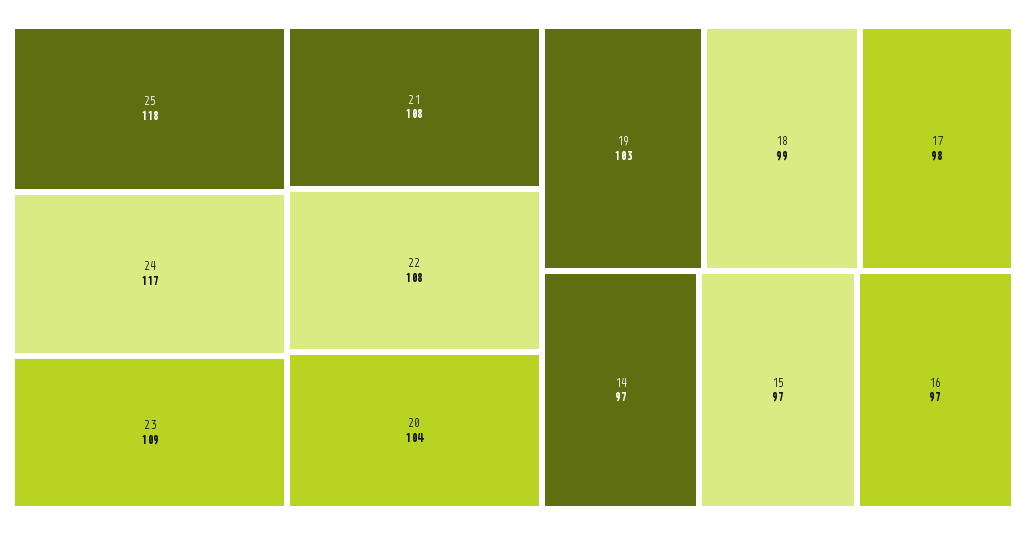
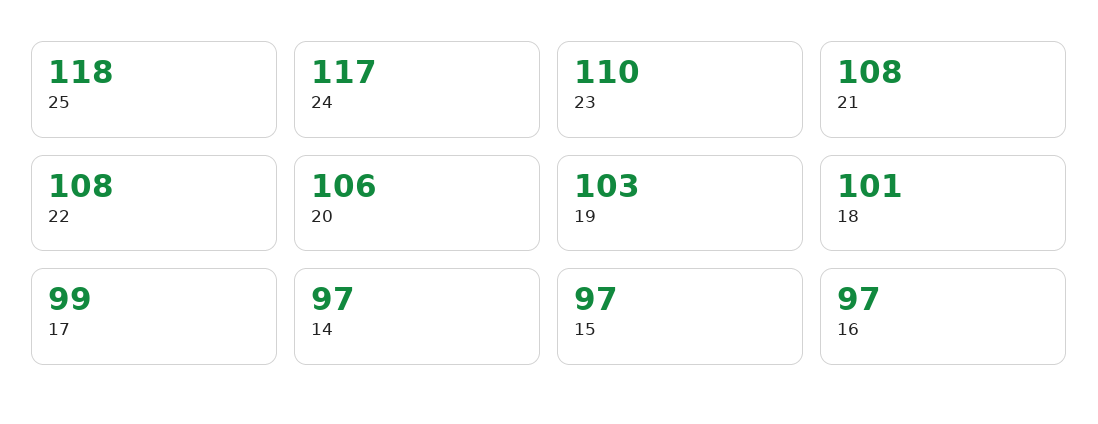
23: 109 -> 110
20: 104 -> 106
18: 99 -> 101
17: 98 -> 99

